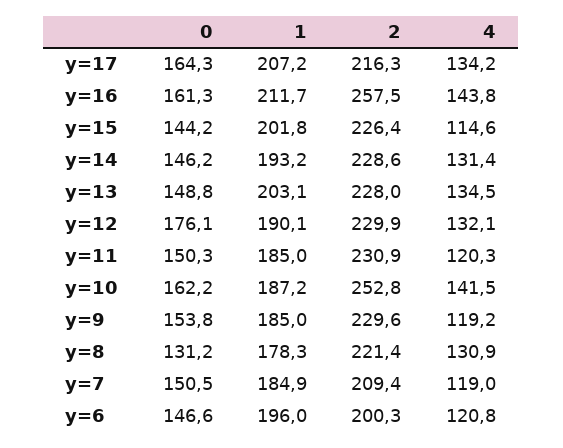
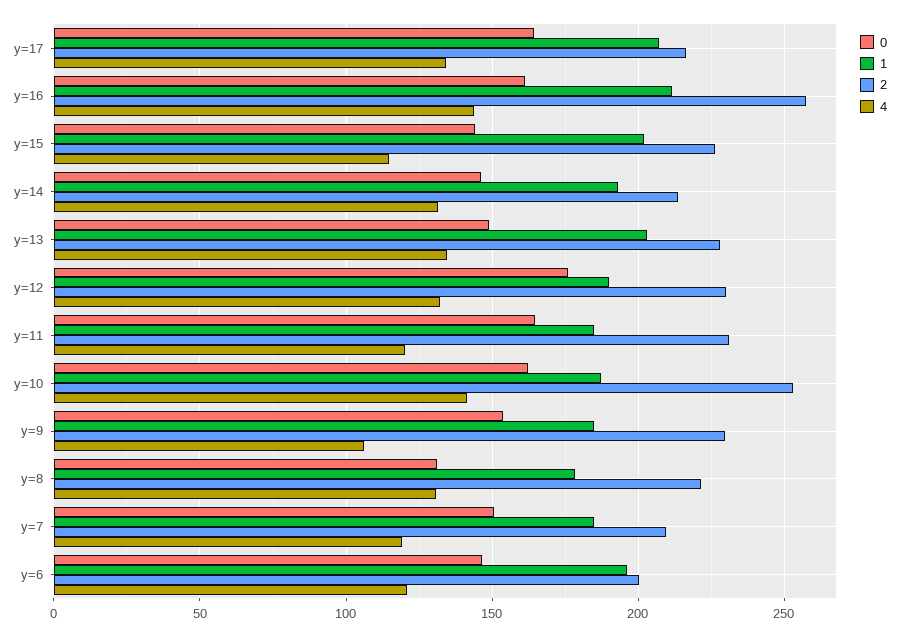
2, y=14: 228.6 -> 215
0, y=11: 150.3 -> 165
4, y=9: 119.2 -> 105

